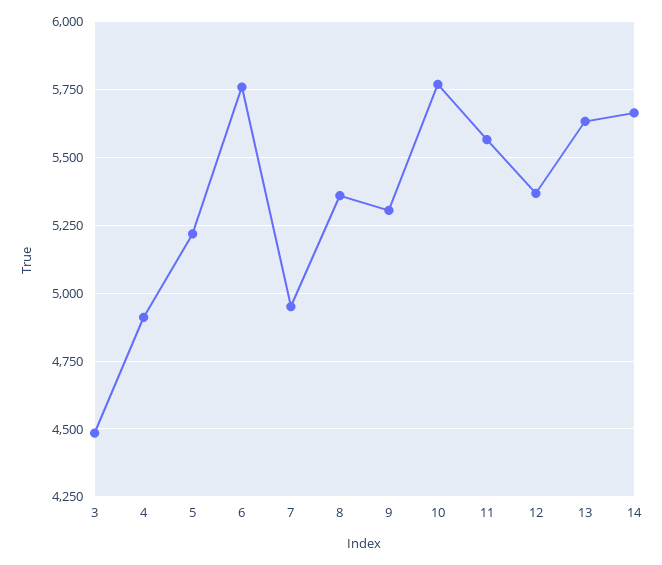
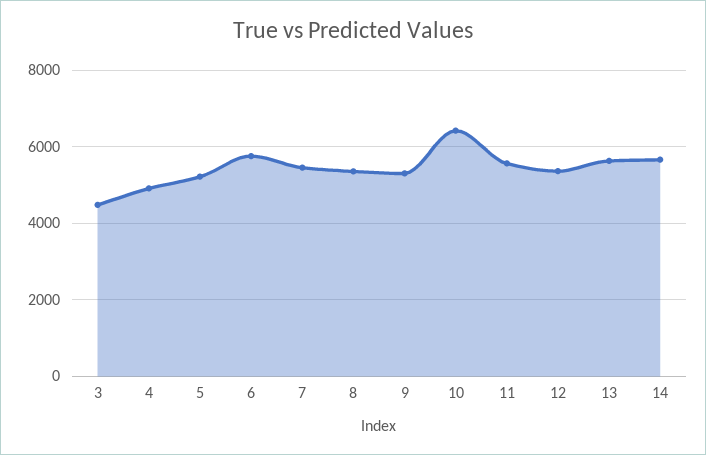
7: 4950 -> 5400
10: 5775 -> 6400

